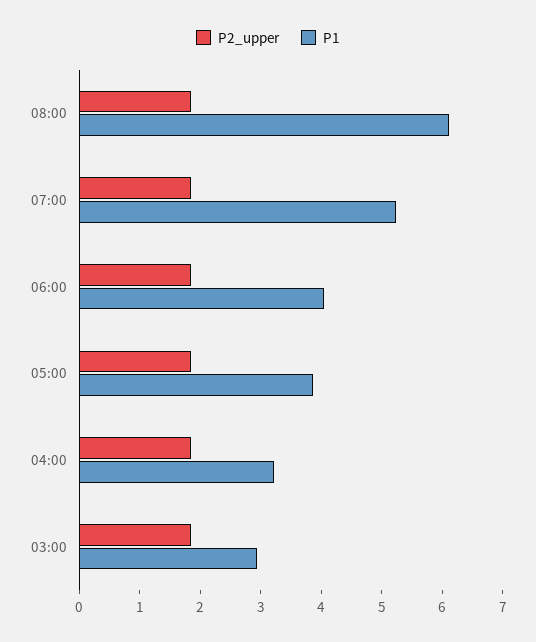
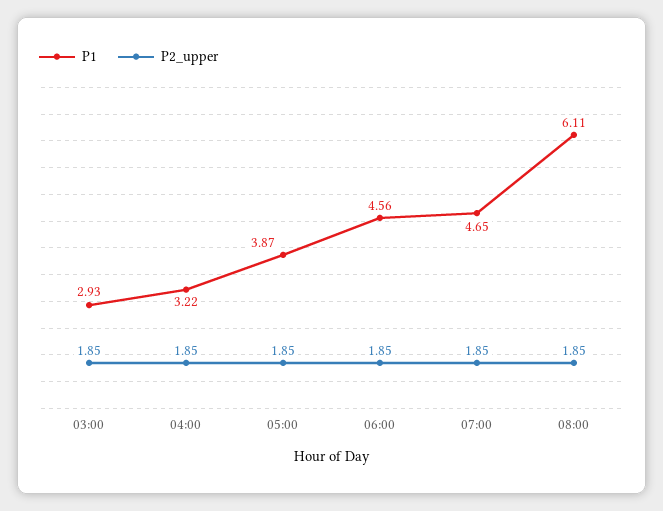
P1, 07:00: 5.2 -> 4.65
P1, 06:00: 4 -> 4.56

